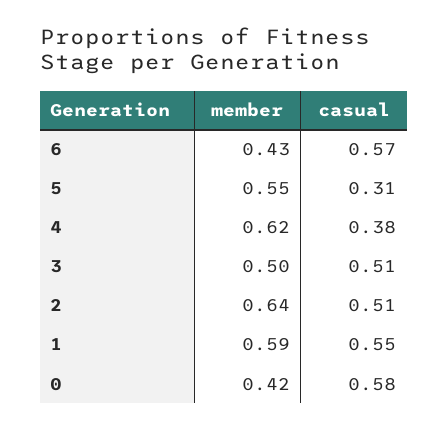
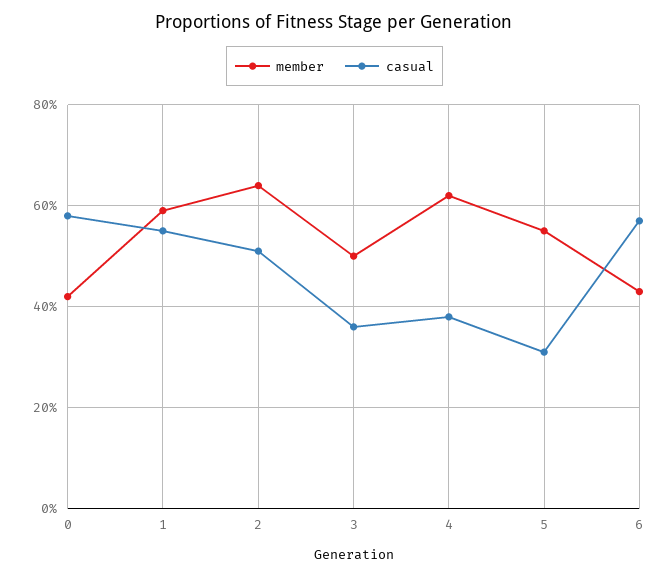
casual, 3: 0.51 -> 0.35

